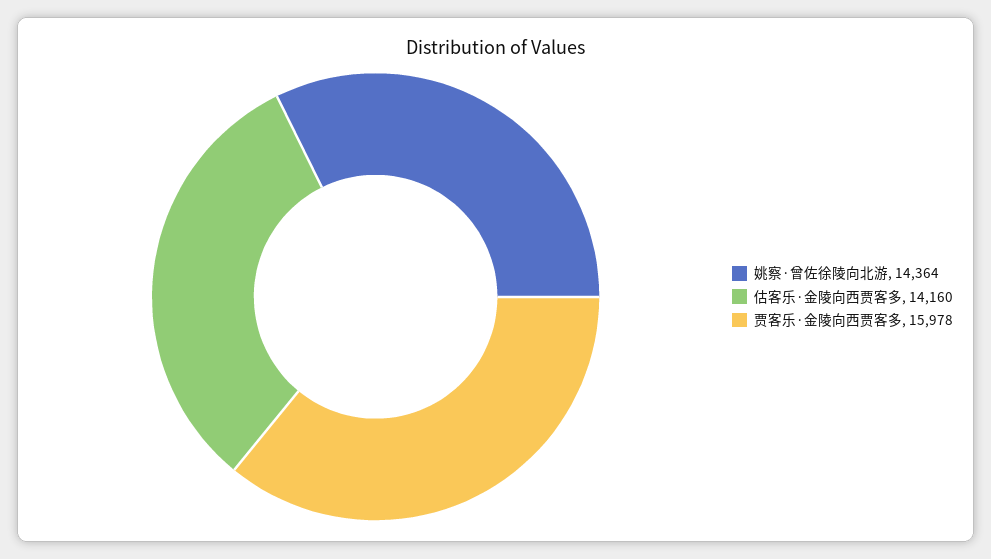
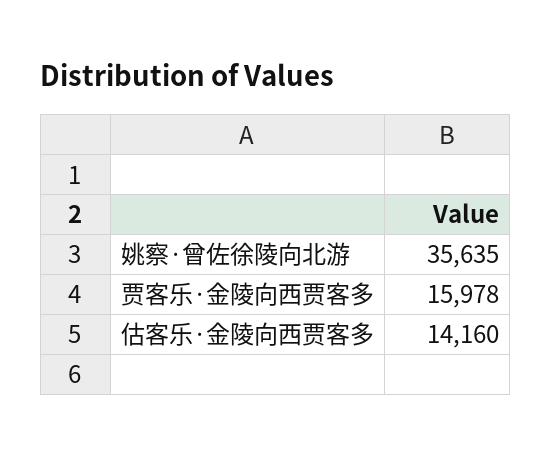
姚察·曾佐徐陵向北游: 14364 -> 35635

